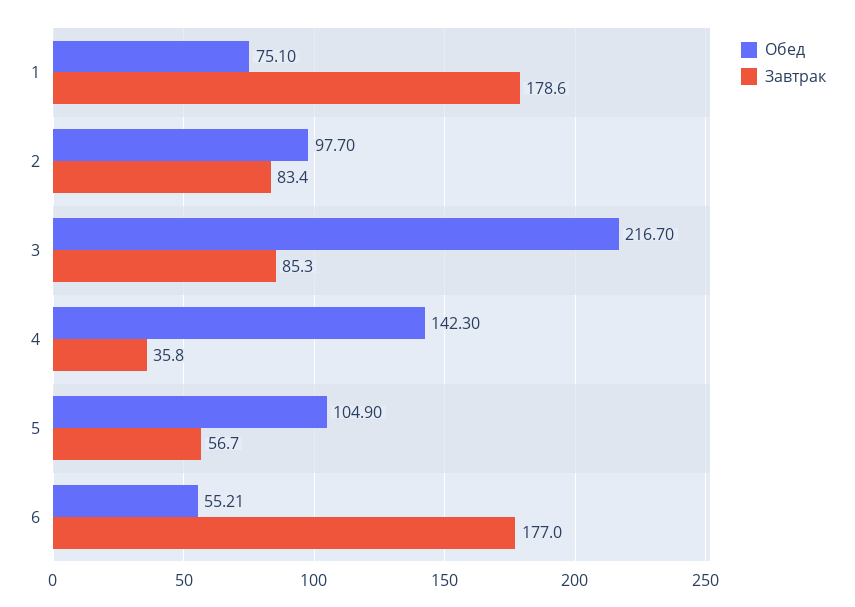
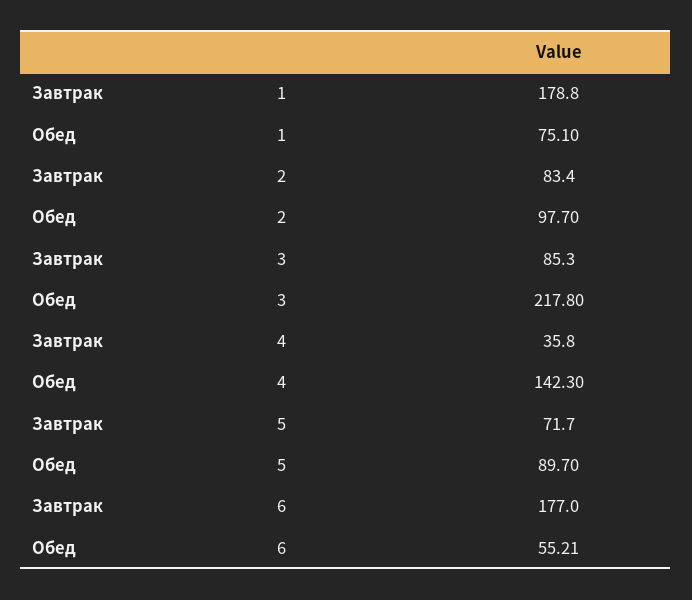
Завтрак, 1: 178.6 -> 178.8
Обед, 3: 216.7 -> 217.8
Обед, 5: 104.9 -> 89.7
Завтрак, 5: 56.7 -> 71.7

